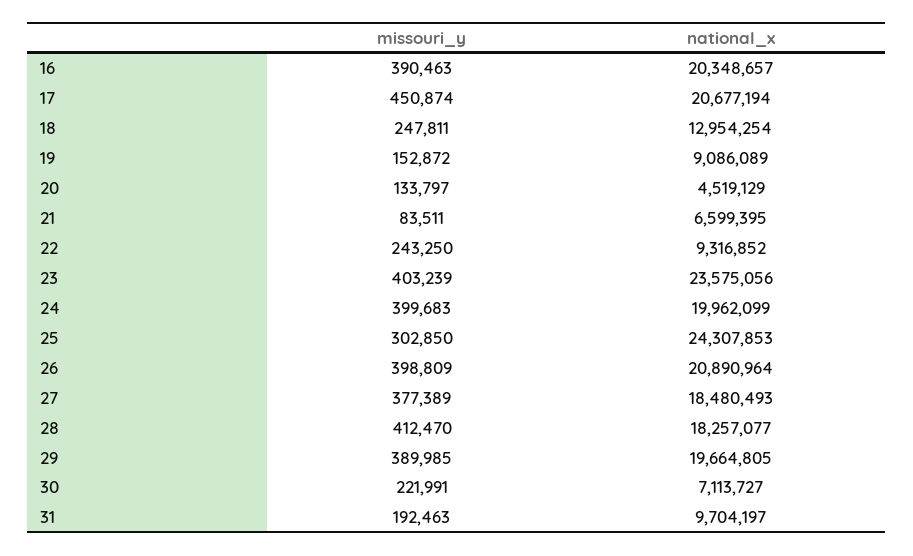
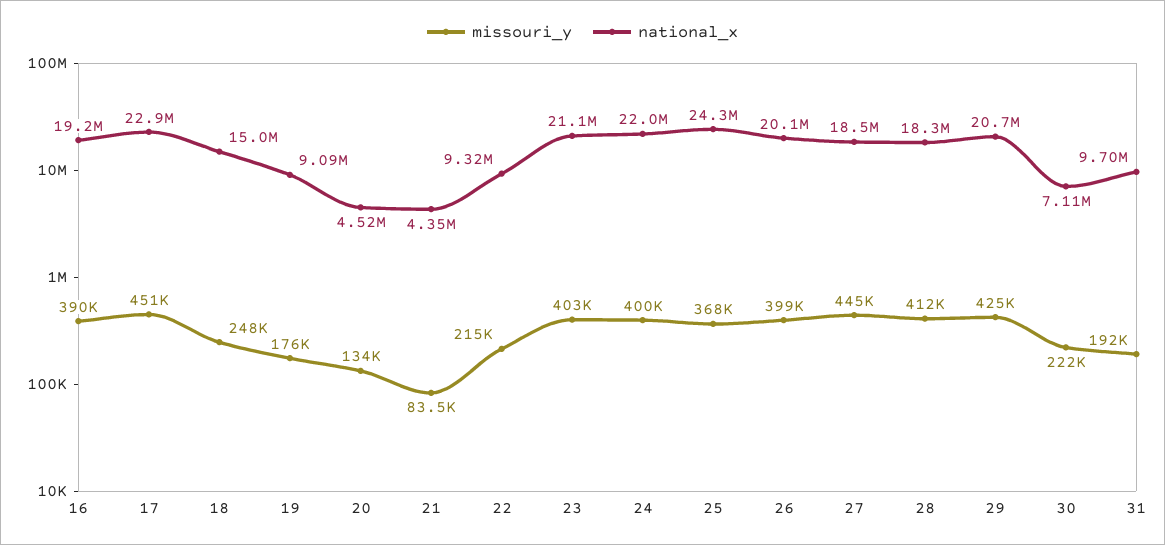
national_x, 16: 20348657 -> 19200000
national_x, 17: 20677194 -> 22900000
national_x, 18: 12954254 -> 15000000
missouri_y, 19: 152872 -> 176000
national_x, 21: 6599395 -> 4350000
missouri_y, 22: 243250 -> 215000
national_x, 23: 23575056 -> 21100000
national_x, 24: 19962099 -> 22000000
missouri_y, 25: 302850 -> 368000
national_x, 26: 20890964 -> 20100000
missouri_y, 27: 377389 -> 445000
missouri_y, 29: 389985 -> 425000
national_x, 29: 19664805 -> 20700000

